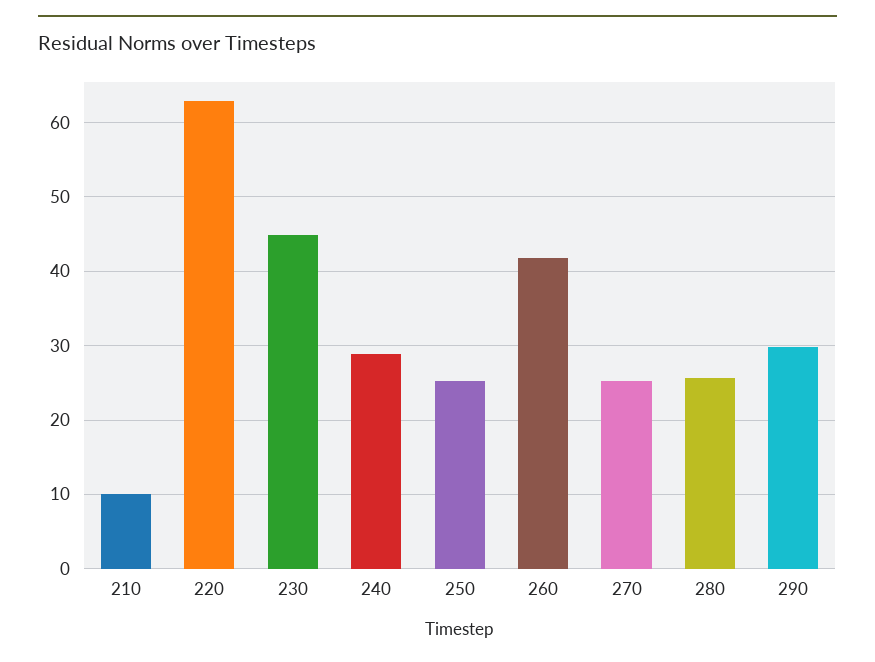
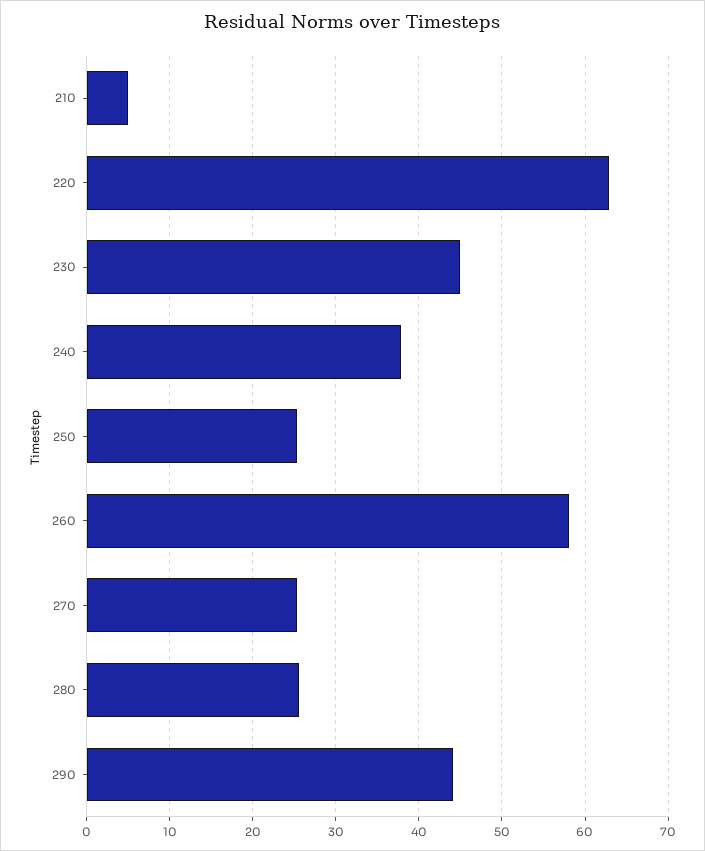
210: 10 -> 5
240: 29 -> 38
260: 42 -> 58
290: 30 -> 44

